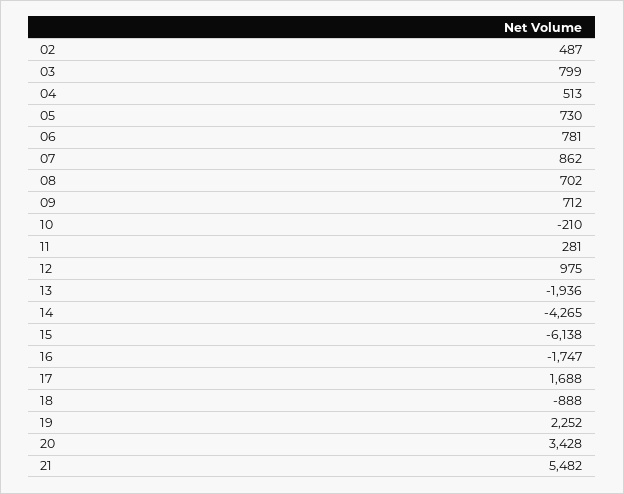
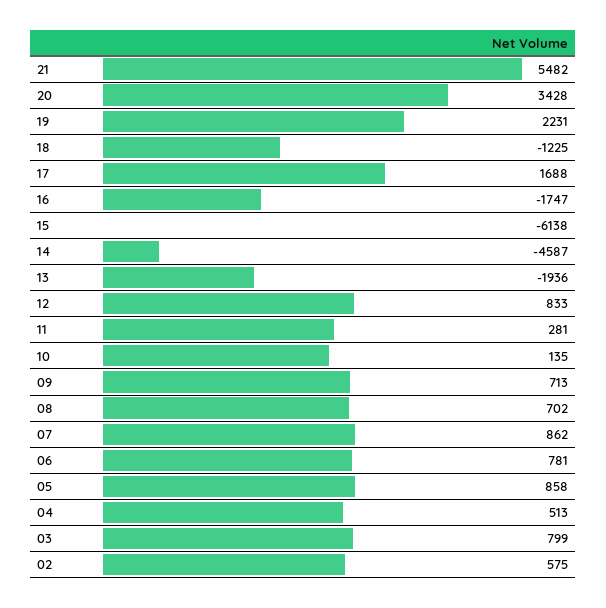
02: 487 -> 575
05: 730 -> 858
09: 712 -> 713
10: -210 -> 135
12: 975 -> 833
14: -4265 -> -4587
18: -888 -> -1225
19: 2252 -> 2231

